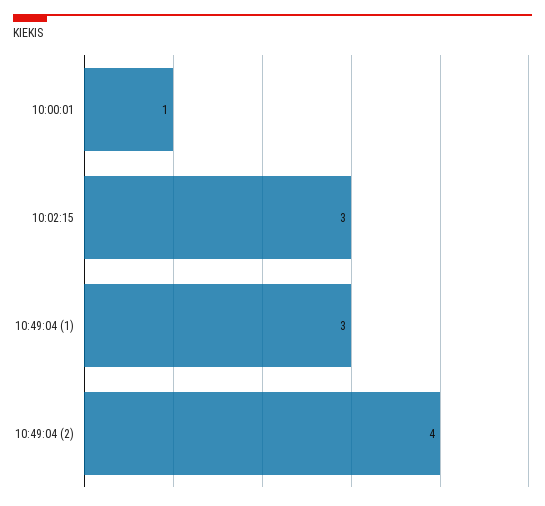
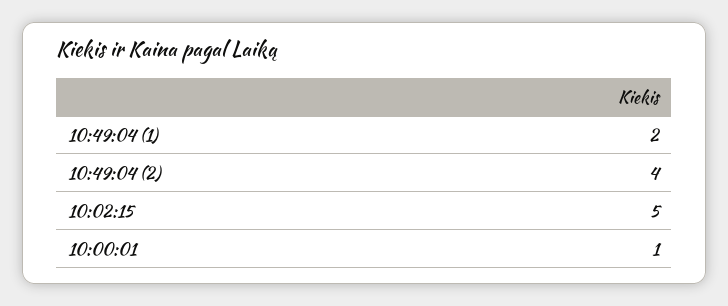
10:02:15: 3 -> 5
10:49:04 (1): 3 -> 2

